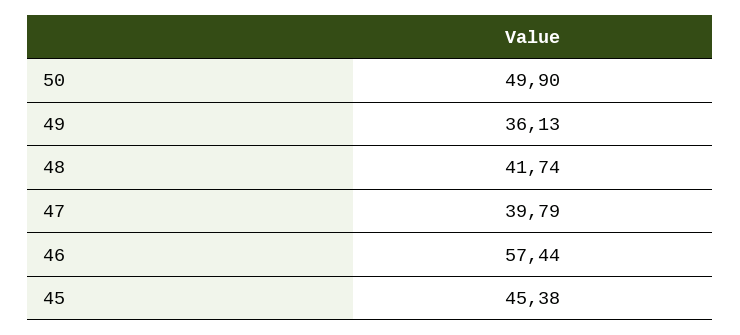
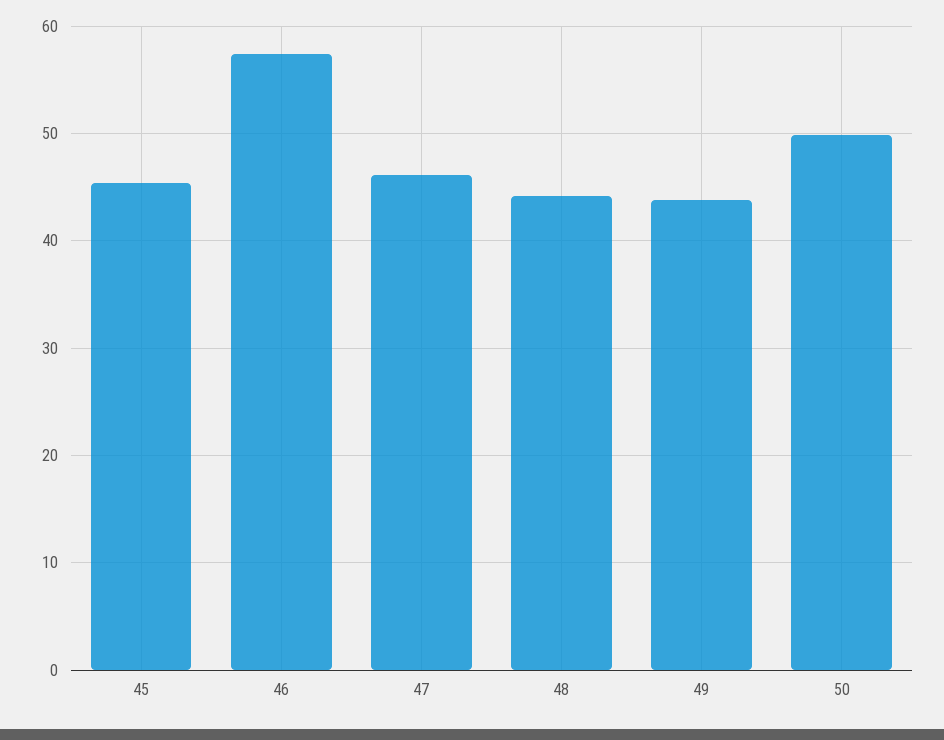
49: 36.13 -> 44
48: 41.74 -> 44
47: 39.79 -> 46

